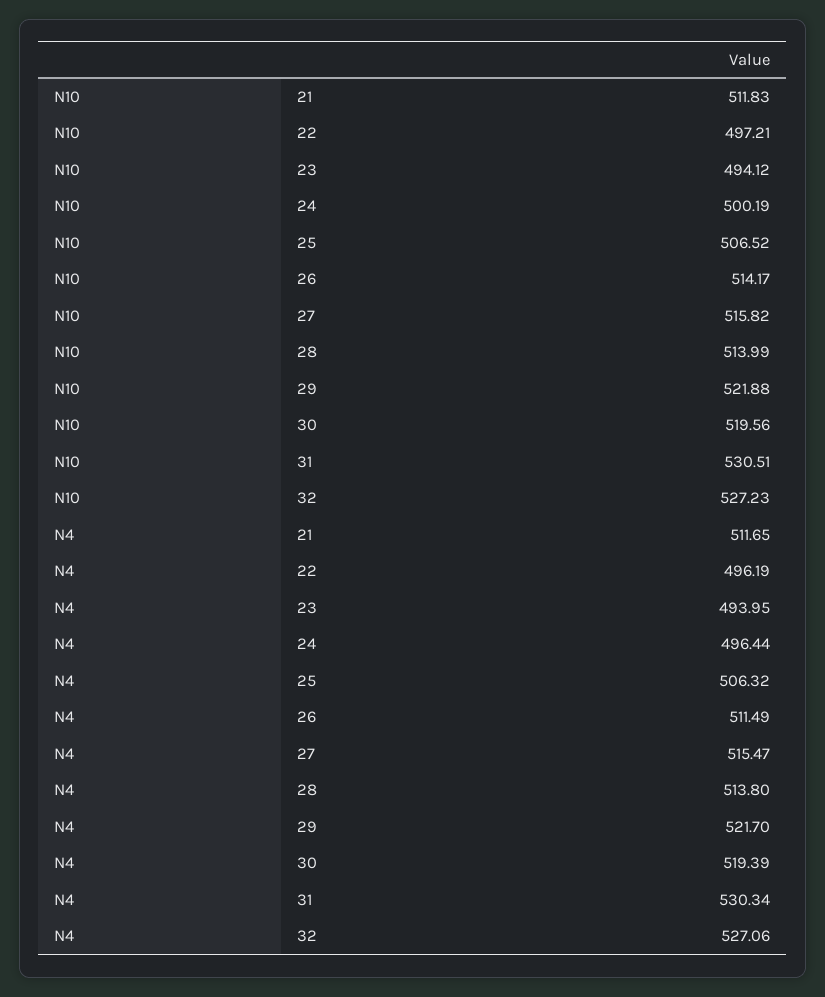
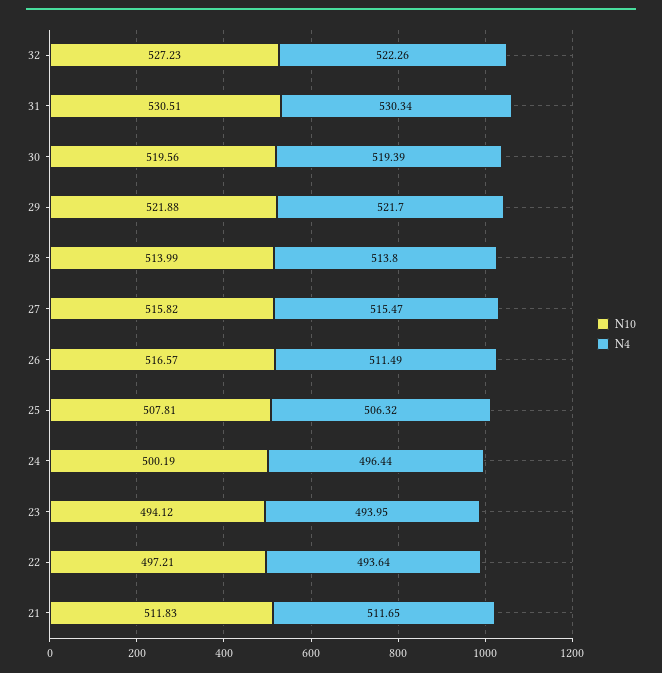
N10, 25: 506.52 -> 507.81
N10, 26: 514.17 -> 516.57
N4, 22: 496.19 -> 493.64
N4, 32: 527.06 -> 522.26

